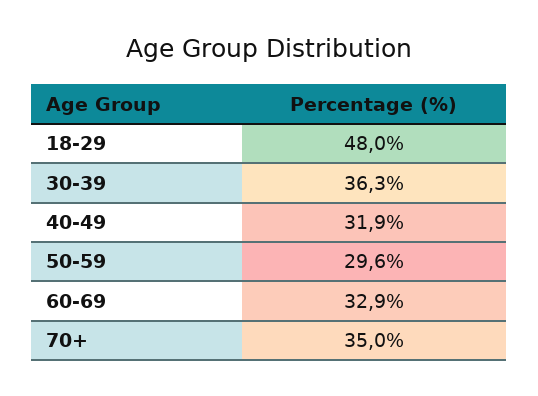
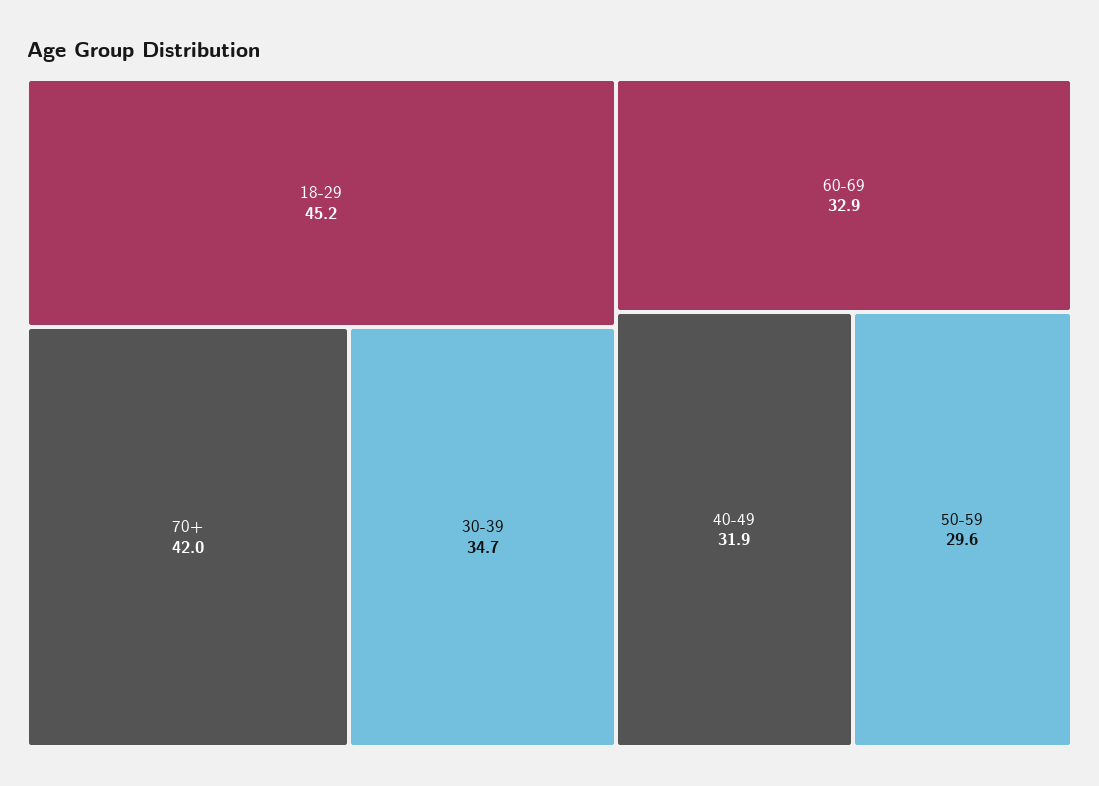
18-29: 48 -> 45.2
30-39: 36.3 -> 34.7
70+: 35 -> 42

